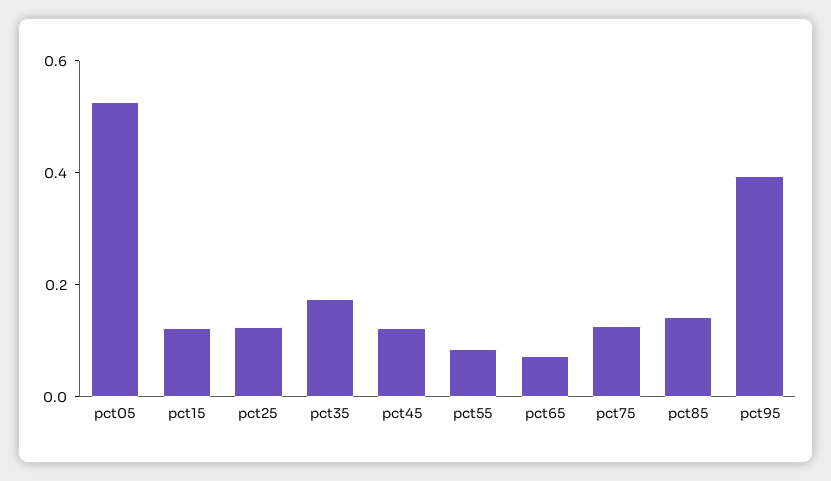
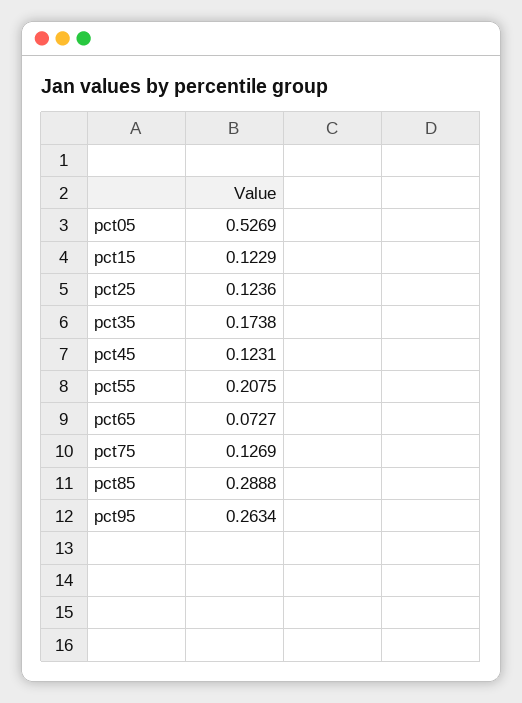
pct55: 0.1 -> 0.2075
pct85: 0.15 -> 0.2888
pct95: 0.4 -> 0.2634

